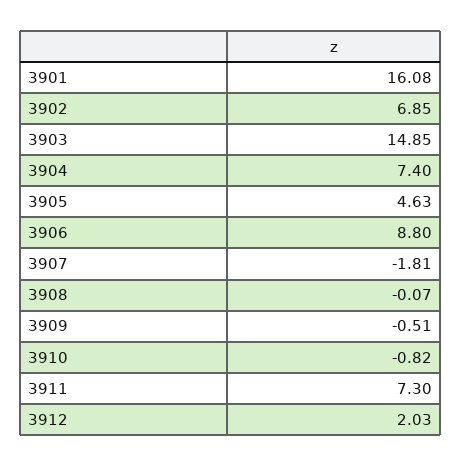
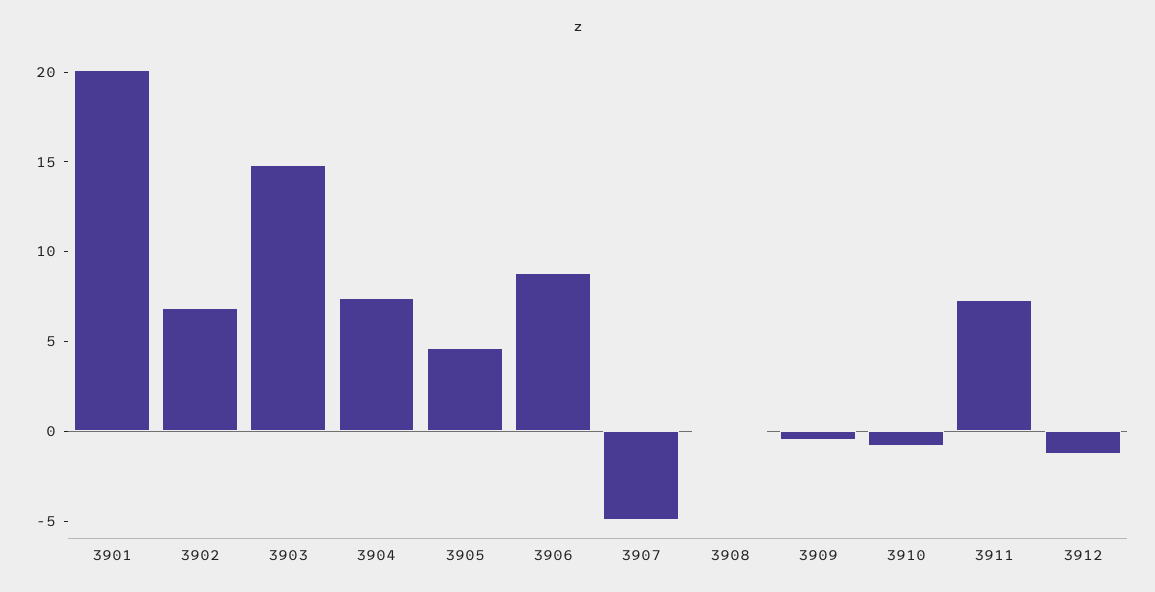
3901: 16.08 -> 20
3907: -1.81 -> -5
3912: 2.03 -> -1

